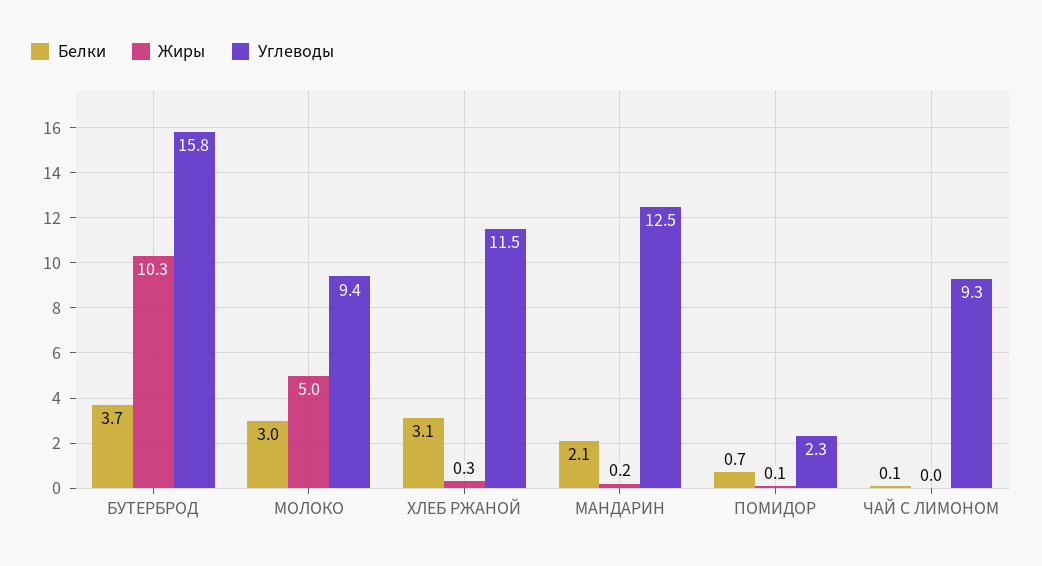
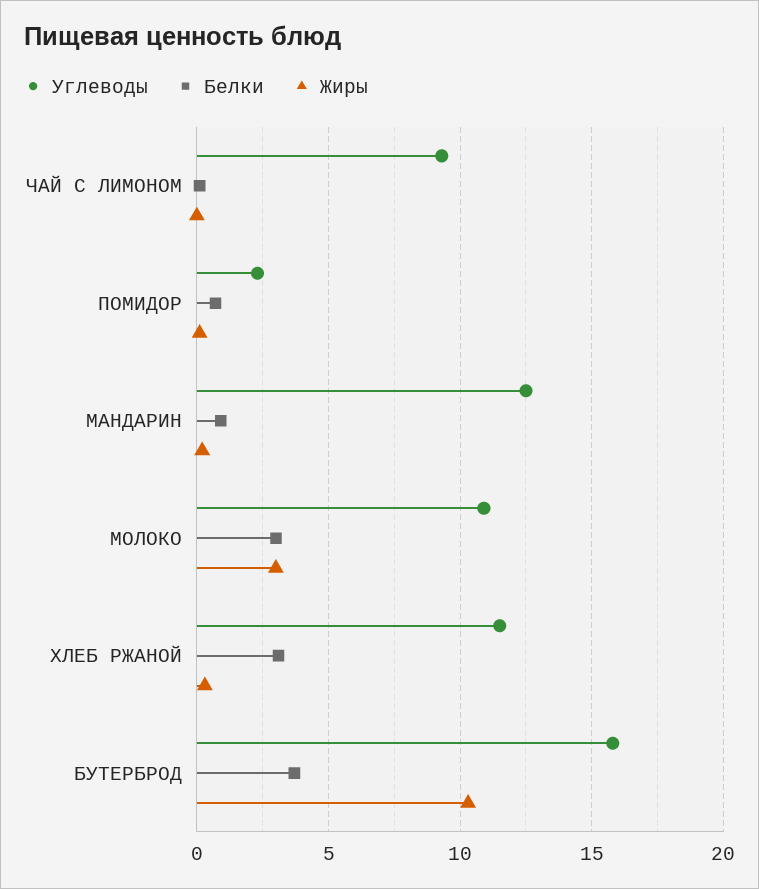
Жиры, МОЛОКО: 5 -> 3
Углеводы, МОЛОКО: 9.4 -> 11
Белки, МАНДАРИН: 2.1 -> 1

